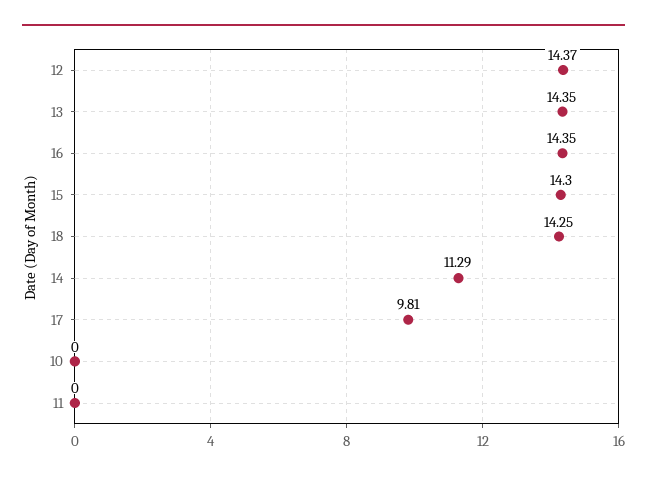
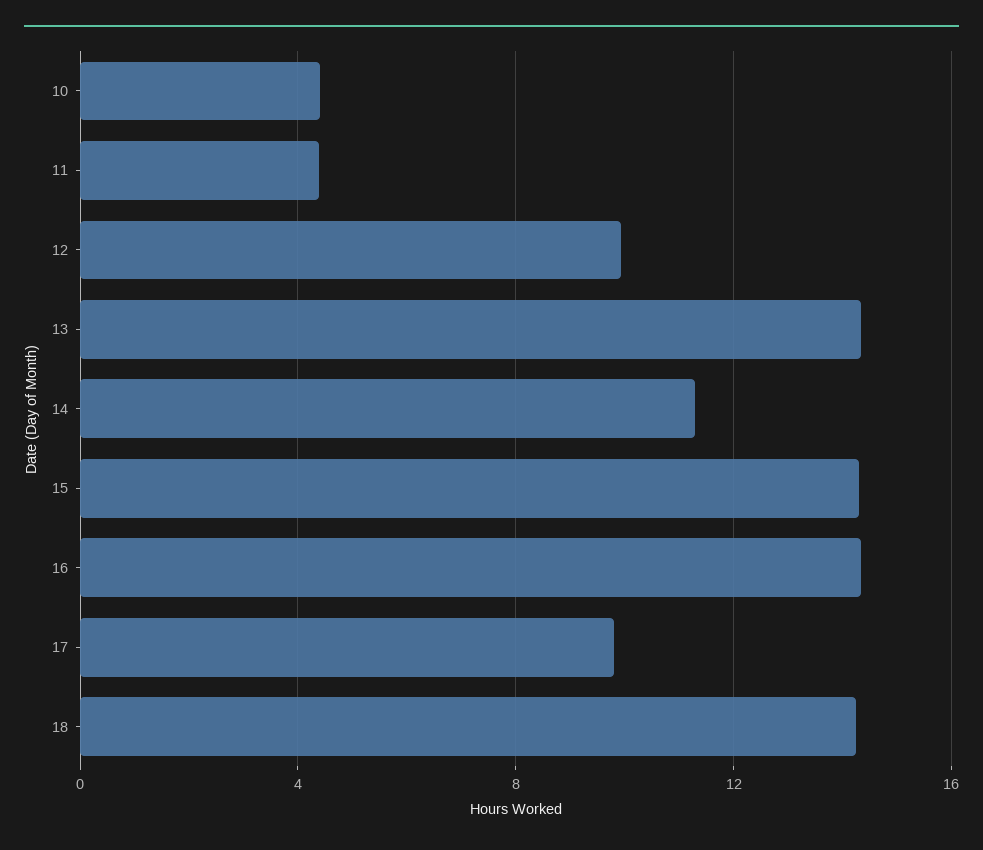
12: 14.37 -> 10
10: 0 -> 4.5
11: 0 -> 4.5

